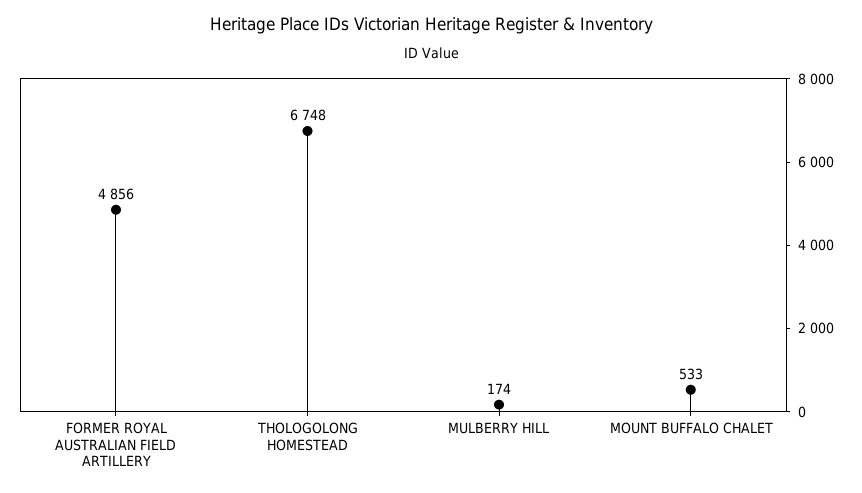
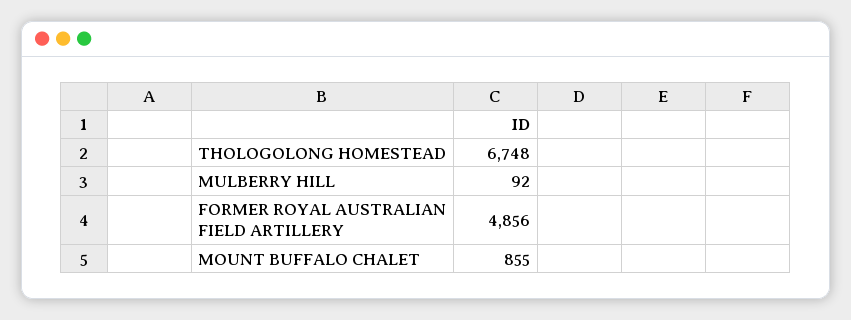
MULBERRY HILL: 174 -> 92
MOUNT BUFFALO CHALET: 533 -> 855

